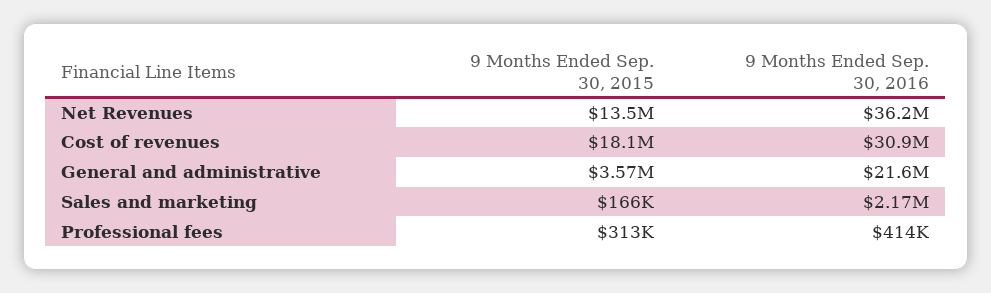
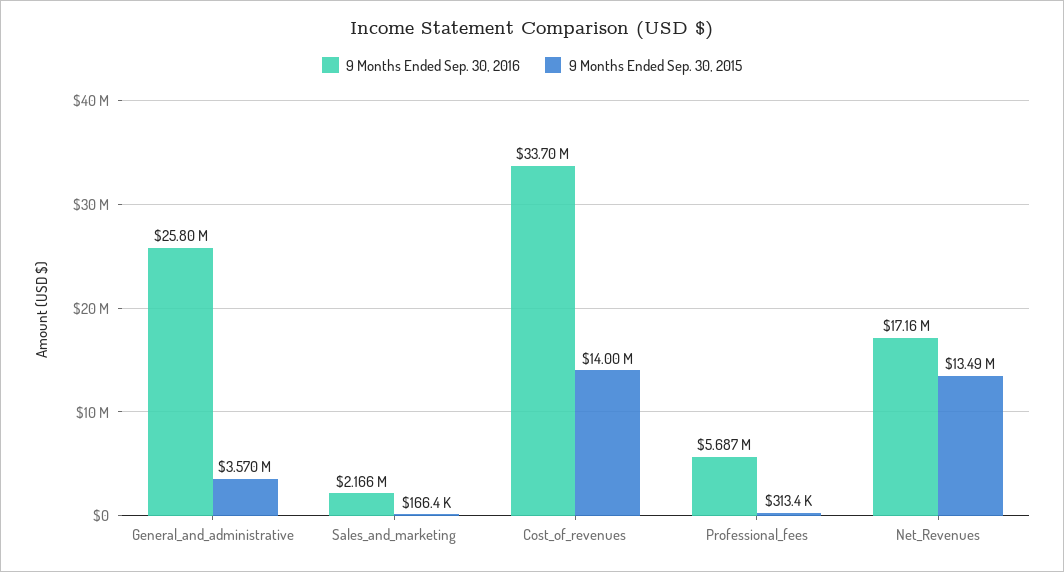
9 Months Ended Sep. 30, 2016, Net Revenues: 36200000 -> 17160000
9 Months Ended Sep. 30, 2015, Cost of revenues: 18100000 -> 14000000
9 Months Ended Sep. 30, 2016, Cost of revenues: 30900000 -> 33700000
9 Months Ended Sep. 30, 2016, General and administrative: 21600000 -> 25800000
9 Months Ended Sep. 30, 2016, Professional fees: 414000 -> 5687000

